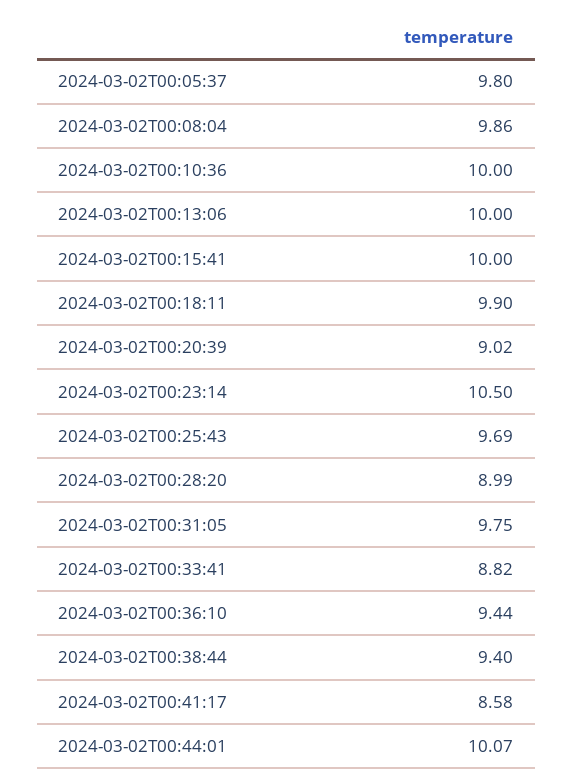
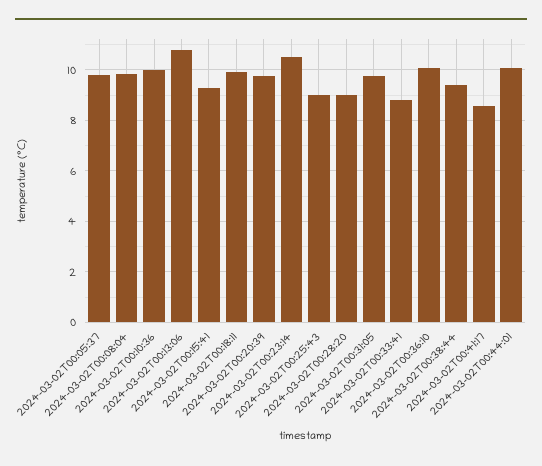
2024-03-02T00:13:06: 10 -> 10.75
2024-03-02T00:15:41: 10 -> 9.25
2024-03-02T00:20:39: 9.02 -> 9.75
2024-03-02T00:25:43: 9.69 -> 9
2024-03-02T00:36:10: 9.44 -> 10

